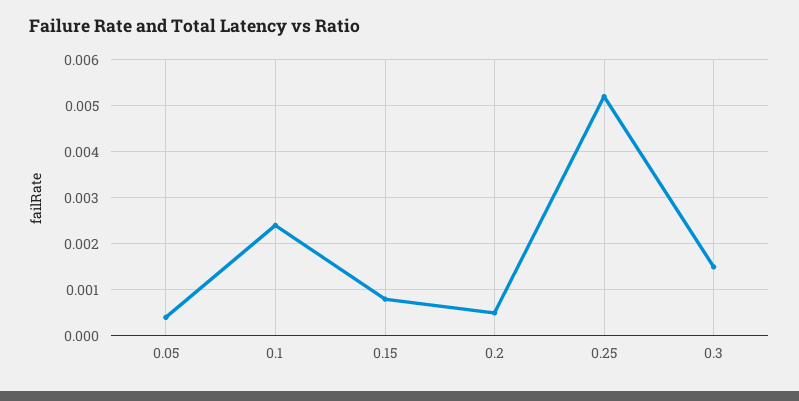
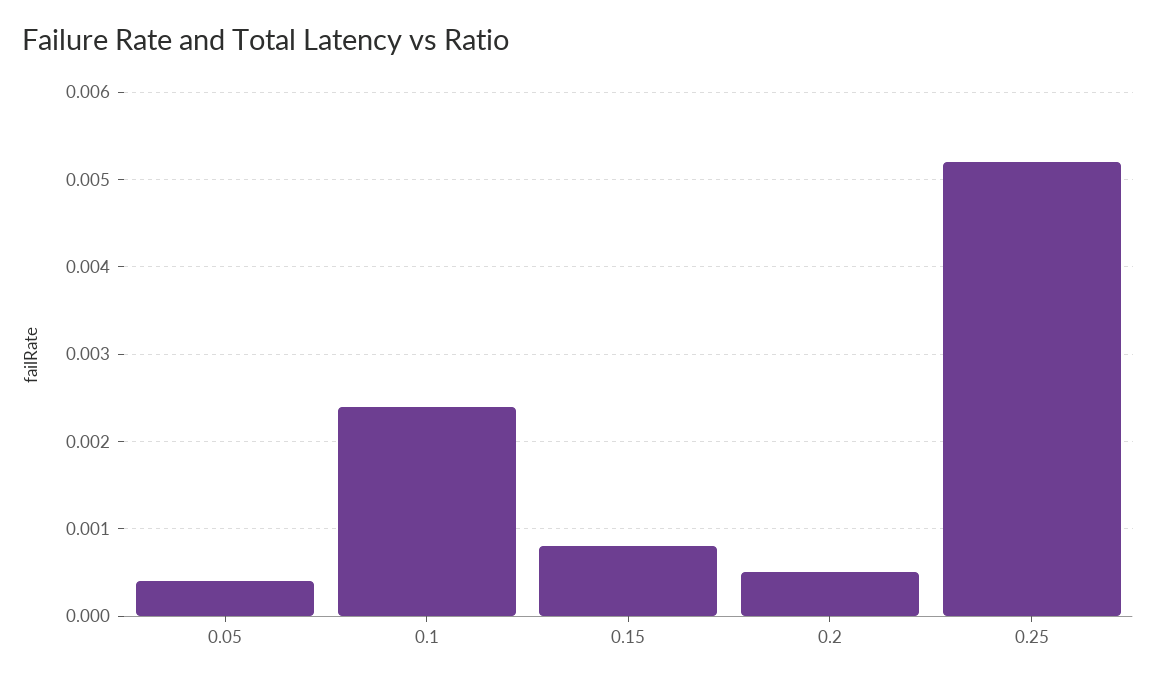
0.3: 0.0015 -> none

